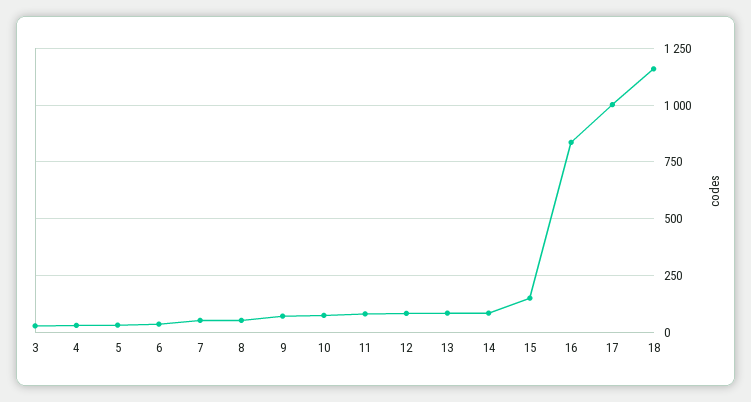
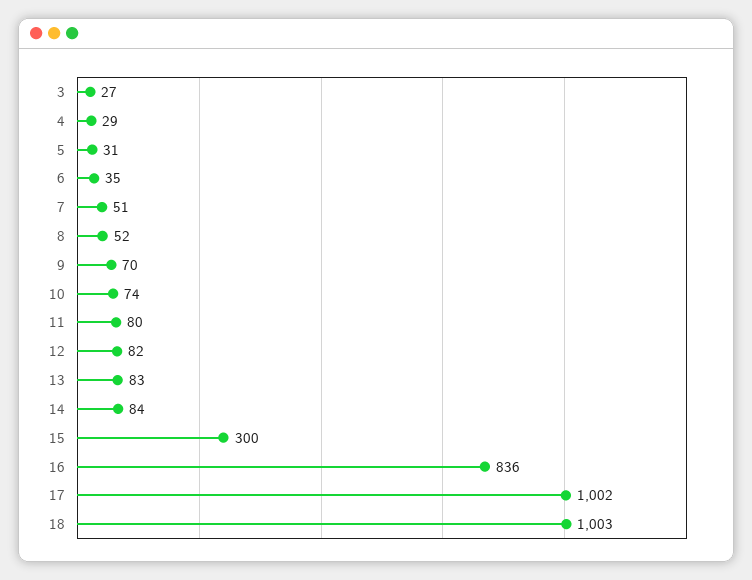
15: 150 -> 300
18: 1150 -> 1003

